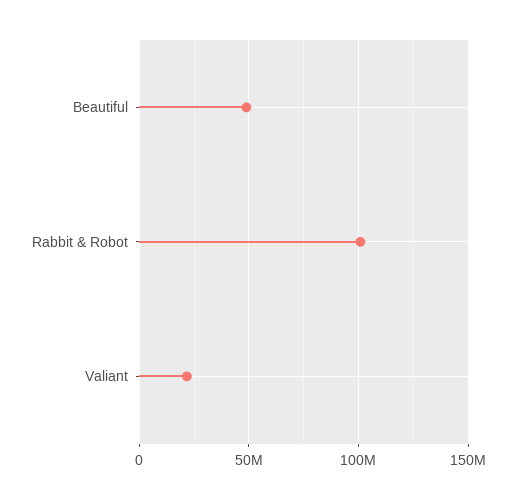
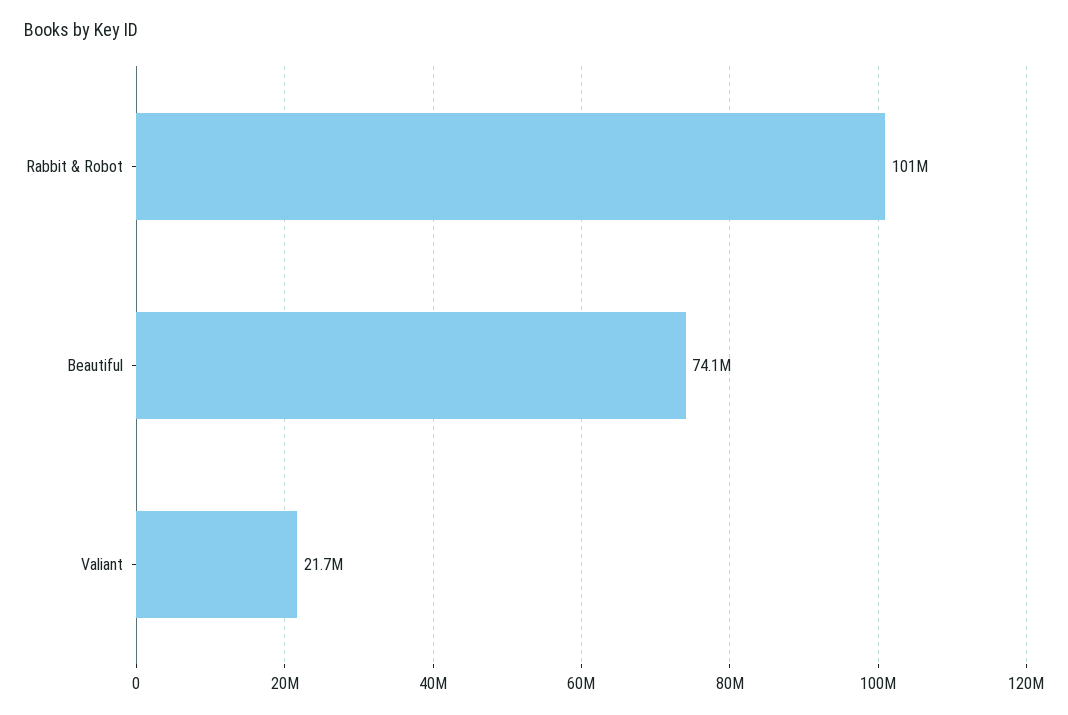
Beautiful: 50000000 -> 74100000

